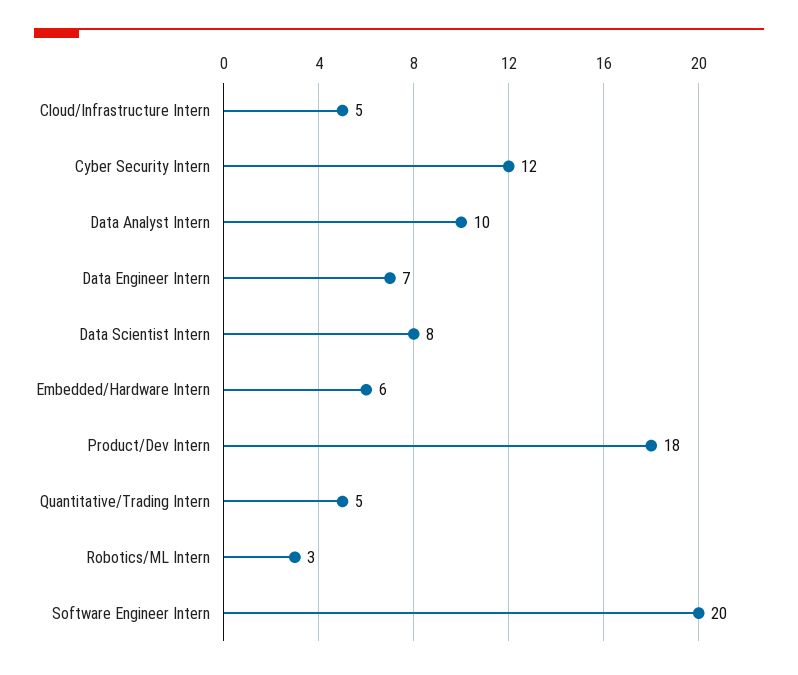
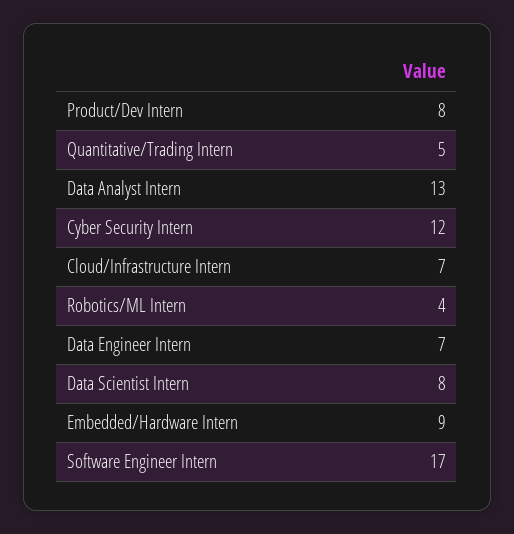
Cloud/Infrastructure Intern: 5 -> 7
Data Analyst Intern: 10 -> 13
Embedded/Hardware Intern: 6 -> 9
Product/Dev Intern: 18 -> 8
Robotics/ML Intern: 3 -> 4
Software Engineer Intern: 20 -> 17

